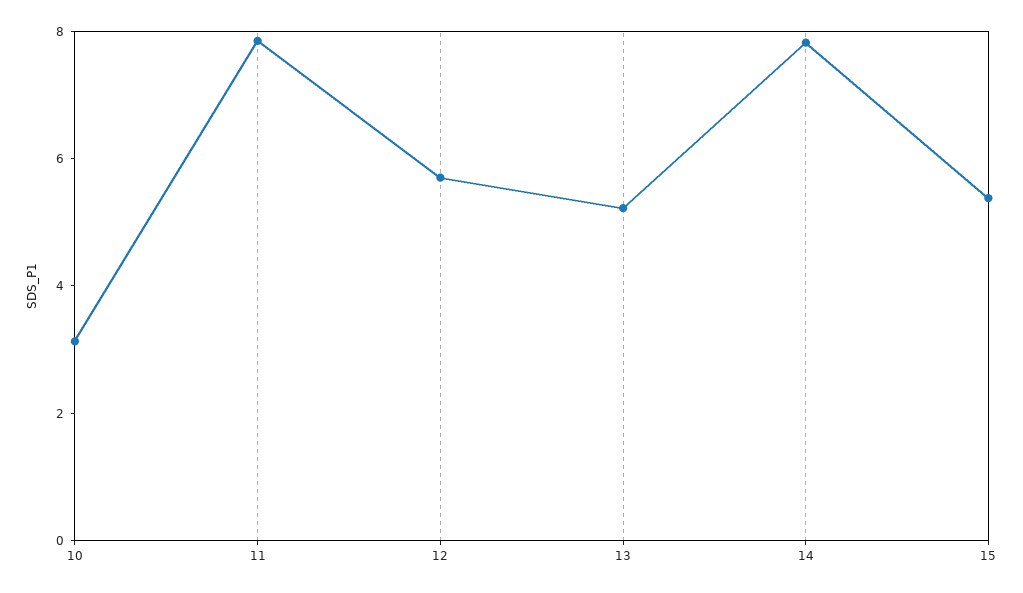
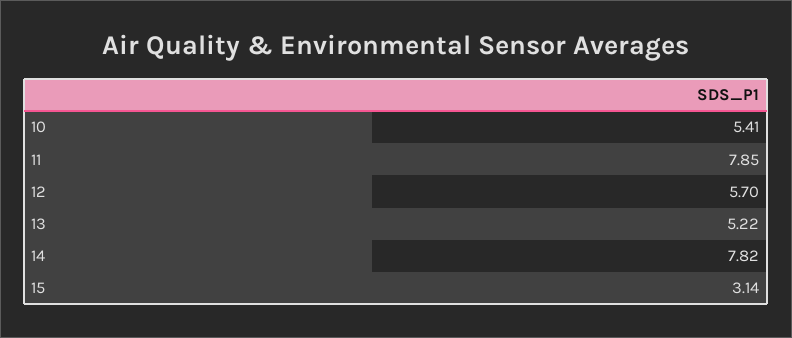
10: 3 -> 5.41
15: 5.5 -> 3.14

